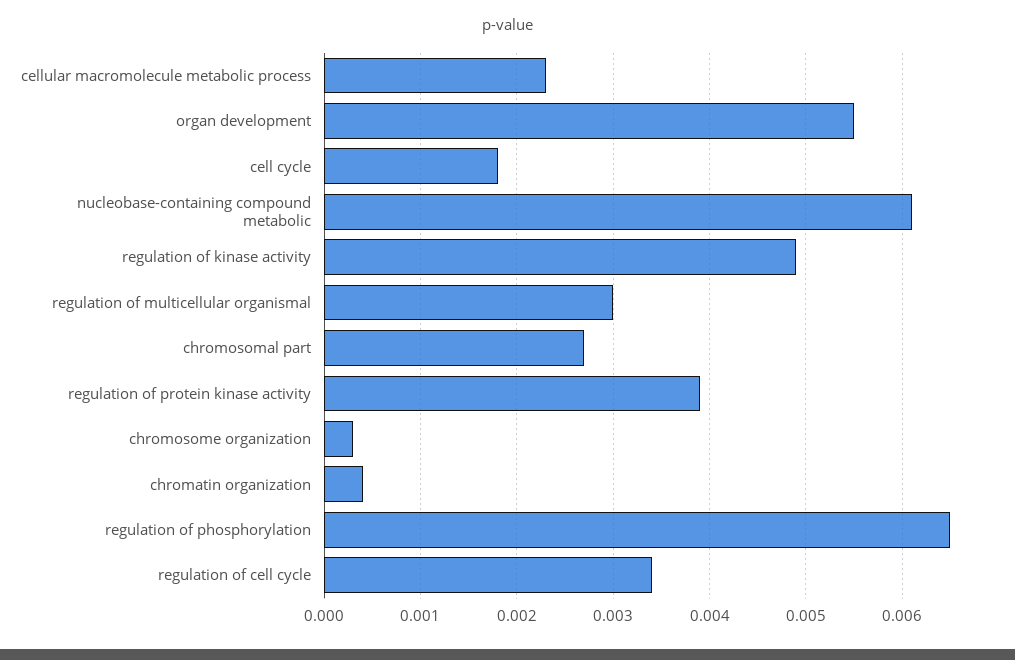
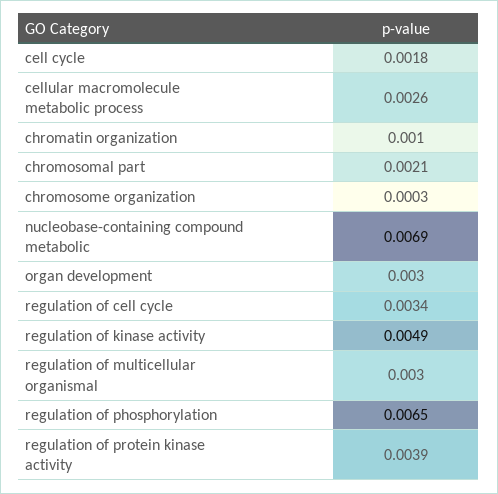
cellular macromolecule metabolic process: 0.0023 -> 0.0026
organ development: 0.0055 -> 0.003
nucleobase-containing compound metabolic: 0.0061 -> 0.0069
chromosomal part: 0.0027 -> 0.0021
chromatin organization: 0.0004 -> 0.001

